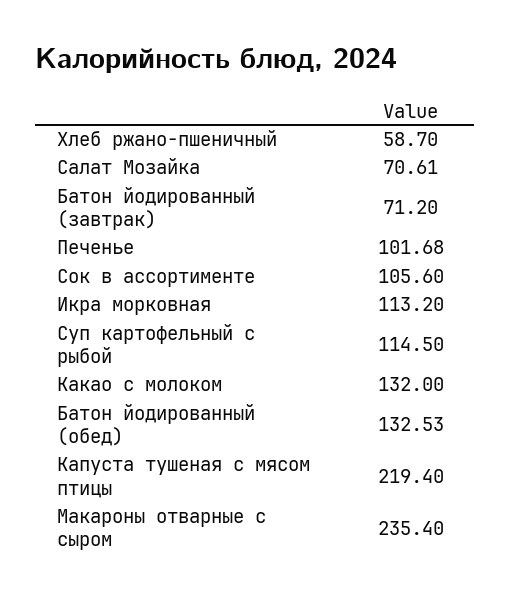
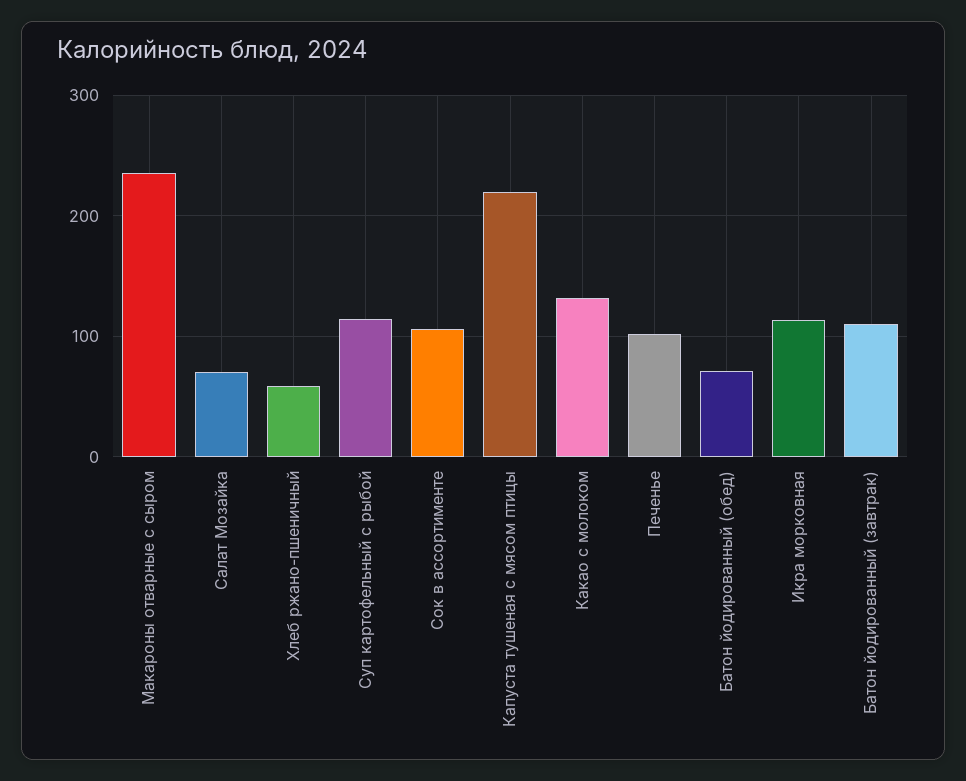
Батон йодированный (завтрак): 71.2 -> 110
Батон йодированный (обед): 132.53 -> 70

